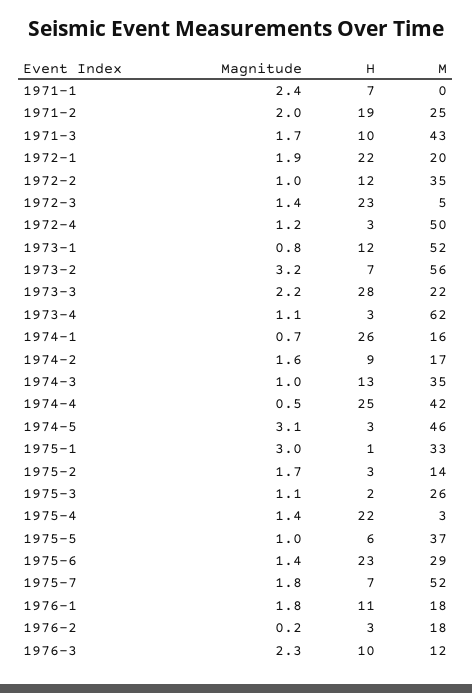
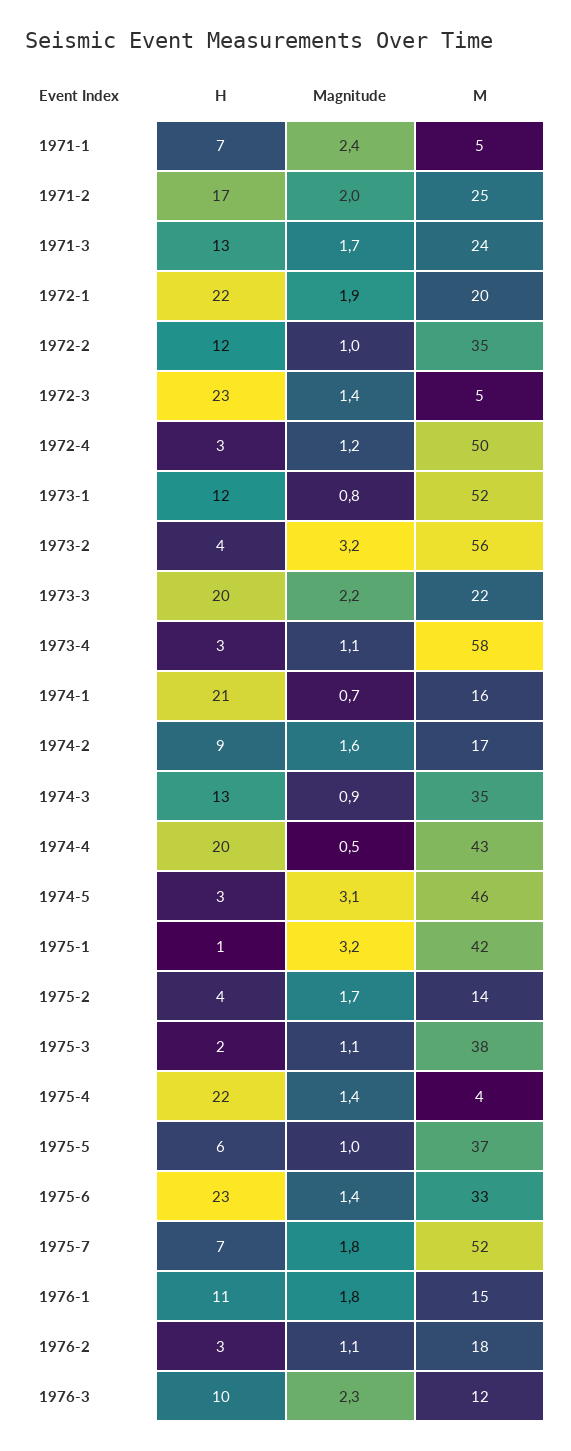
M, 1971-1: 0 -> 5
H, 1971-2: 19 -> 17
H, 1971-3: 10 -> 13
M, 1971-3: 43 -> 24
H, 1973-2: 7 -> 4
H, 1973-3: 28 -> 20
M, 1973-4: 62 -> 58
H, 1974-1: 26 -> 21
Magnitude, 1974-3: 1 -> 0.9
H, 1974-4: 25 -> 20
M, 1974-4: 42 -> 43
Magnitude, 1975-1: 3 -> 3.2
M, 1975-1: 33 -> 42
H, 1975-2: 3 -> 4
M, 1975-3: 26 -> 38
M, 1975-4: 3 -> 4
M, 1975-6: 29 -> 33
M, 1976-1: 18 -> 15
Magnitude, 1976-2: 0.2 -> 1.1

